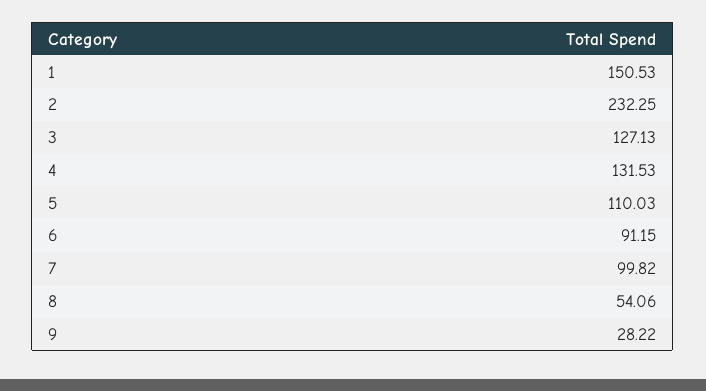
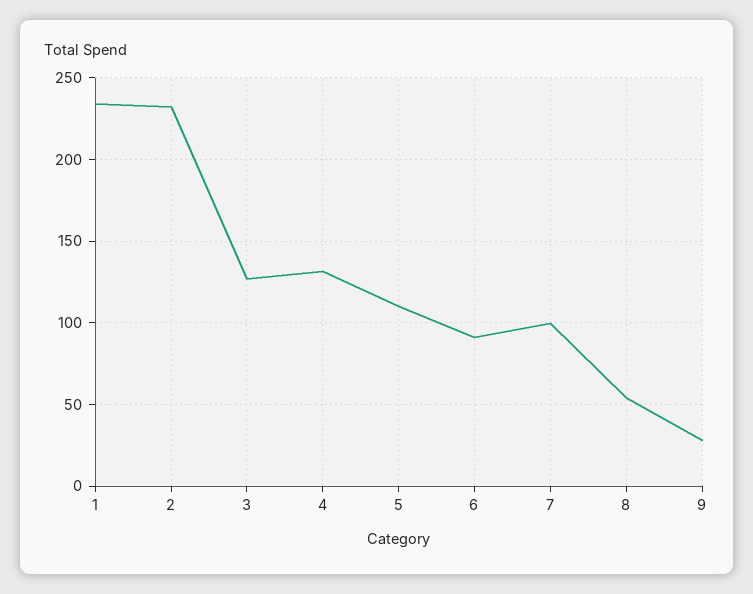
1: 150.53 -> 235

